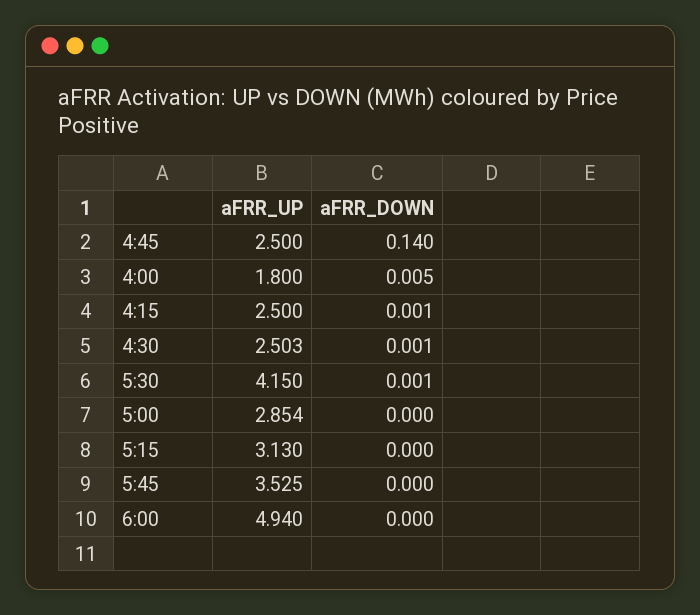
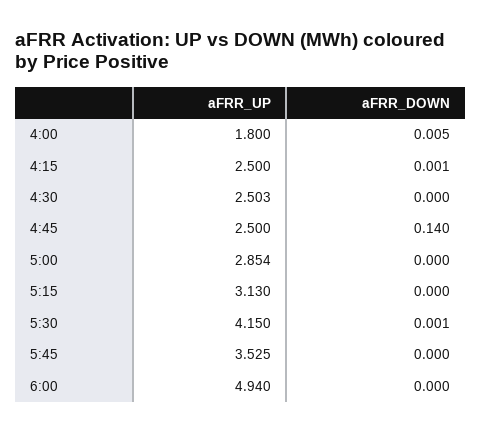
aFRR_DOWN, 4:30: 0.001 -> 0

